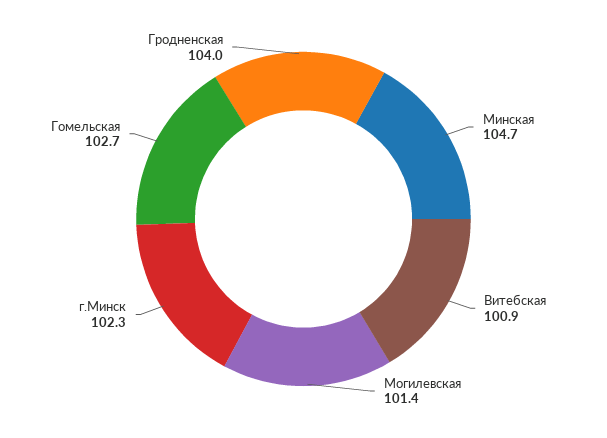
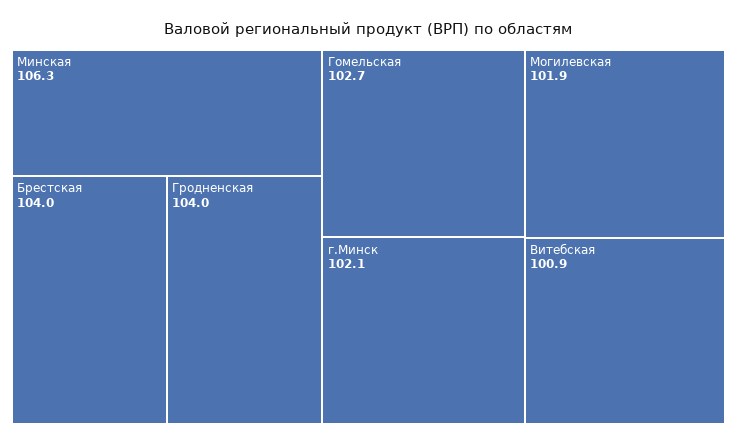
Минская: 104.7 -> 106.3
Могилевская: 101.4 -> 101.9
г.Минск: 102.3 -> 102.1
Брестская: none -> 104

